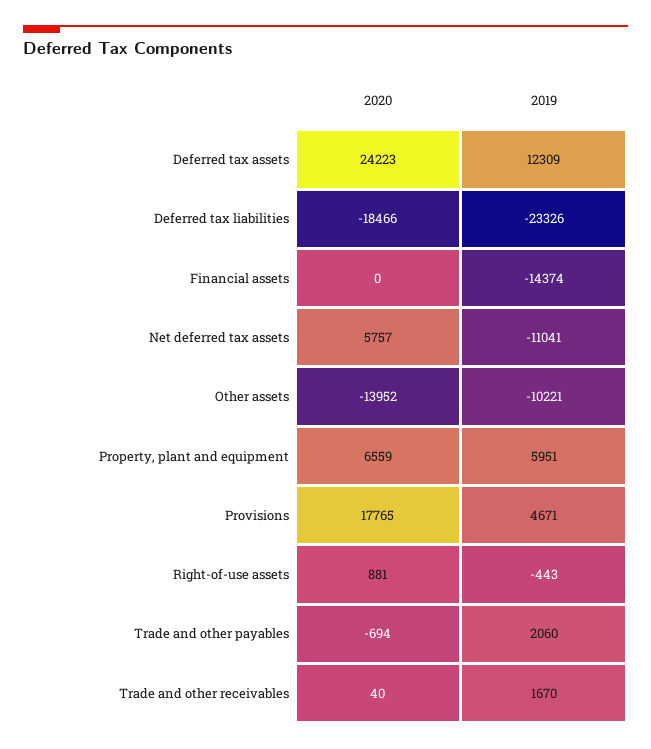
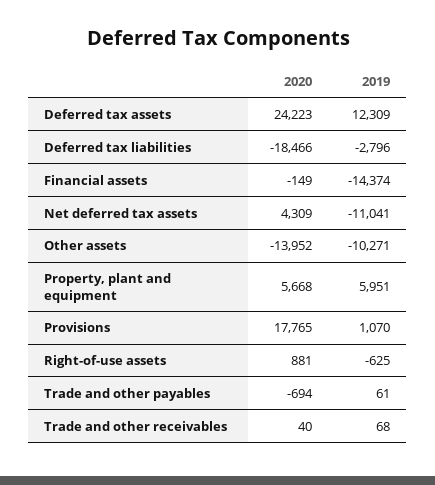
2019, Deferred tax liabilities: -23326 -> -2796
2020, Financial assets: 0 -> -149
2020, Net deferred tax assets: 5757 -> 4309
2019, Other assets: -10221 -> -10271
2020, Property, plant and equipment: 6559 -> 5668
2019, Provisions: 4671 -> 1070
2019, Right-of-use assets: -443 -> -625
2019, Trade and other payables: 2060 -> 61
2019, Trade and other receivables: 1670 -> 68

